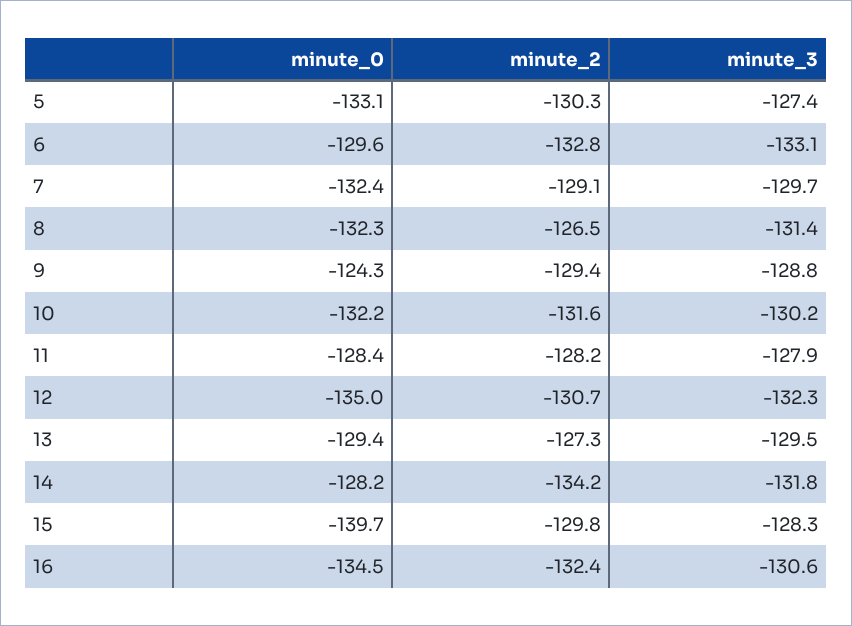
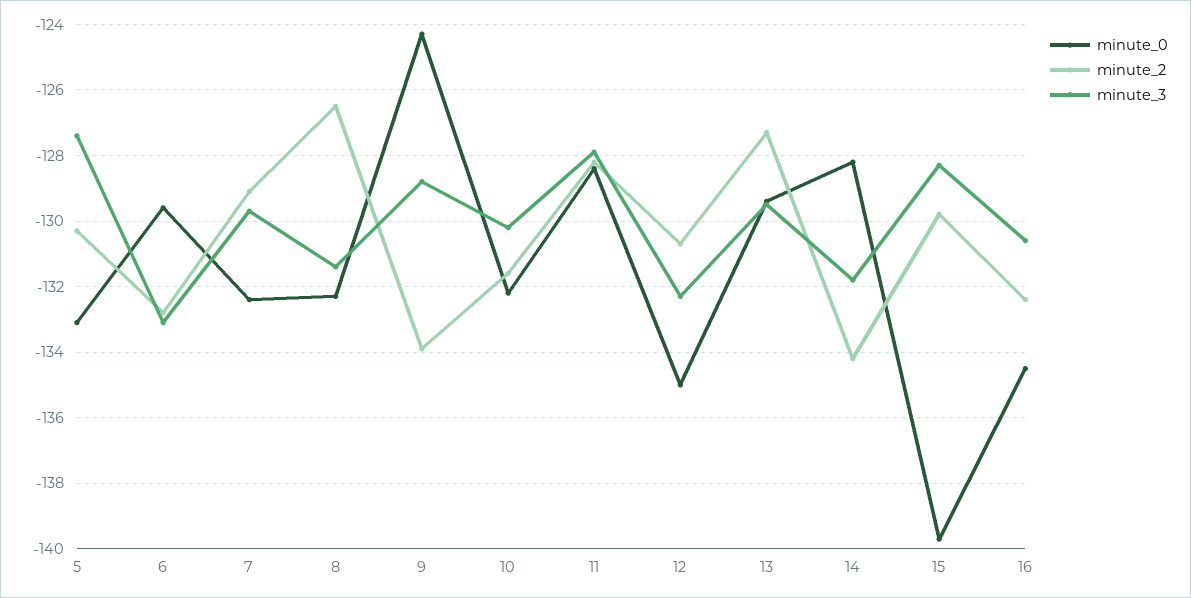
minute_2, 9: -129.4 -> -134

